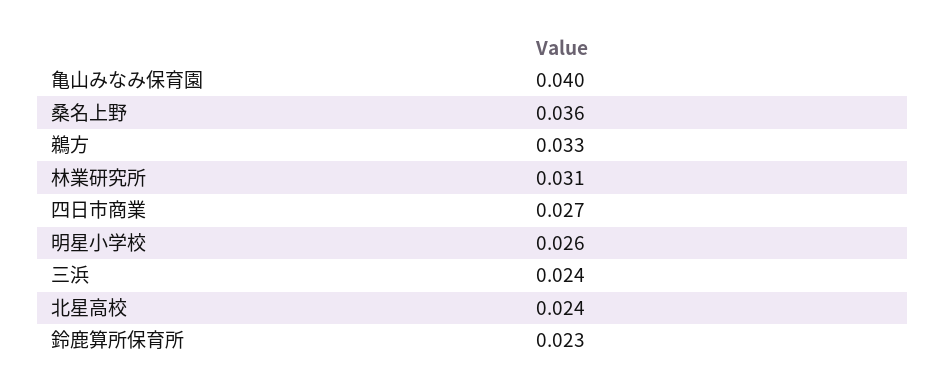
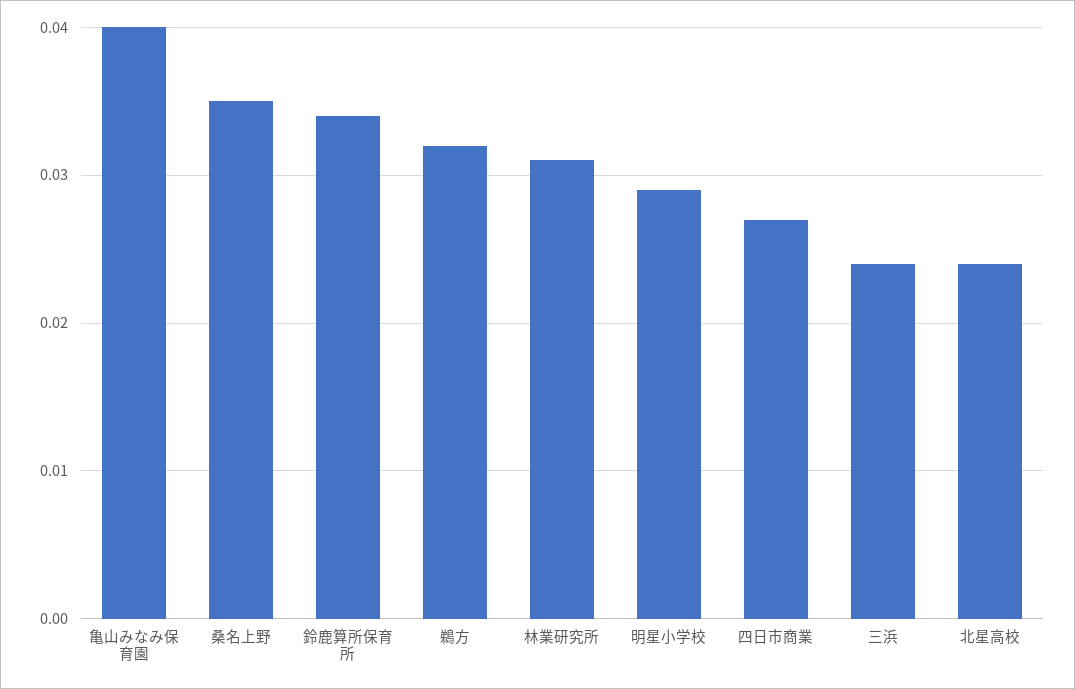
桑名上野: 0.036 -> 0.035
鵜方: 0.033 -> 0.032
明星小学校: 0.026 -> 0.029
鈴鹿算所保育所: 0.023 -> 0.034

